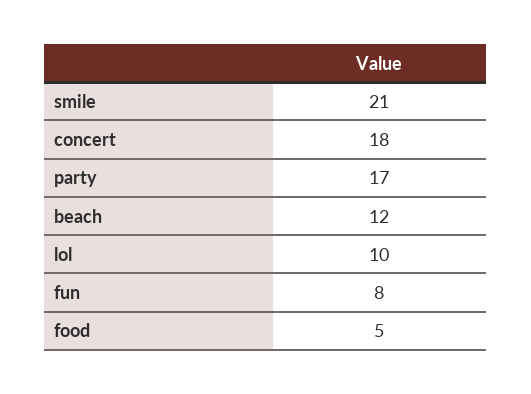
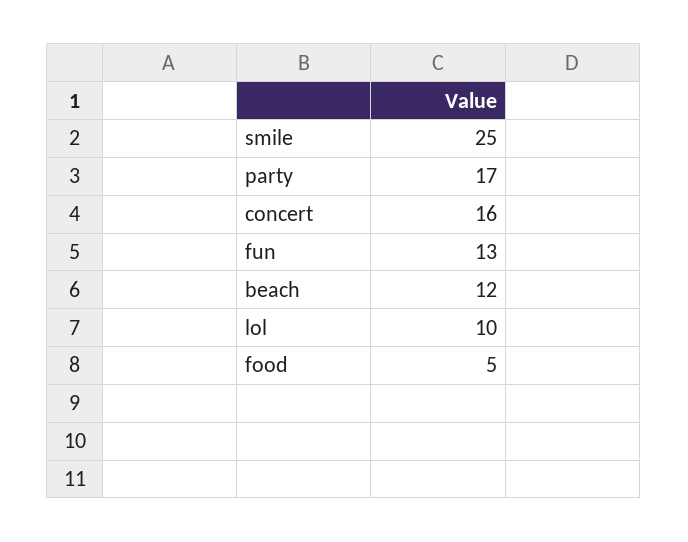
smile: 21 -> 25
concert: 18 -> 16
fun: 8 -> 13

